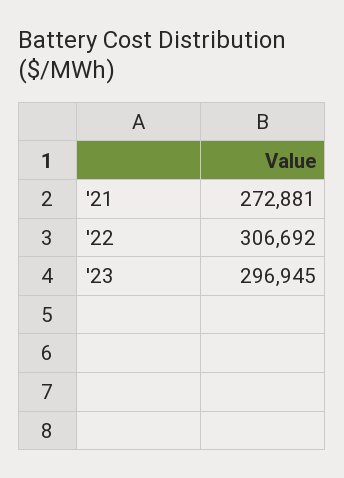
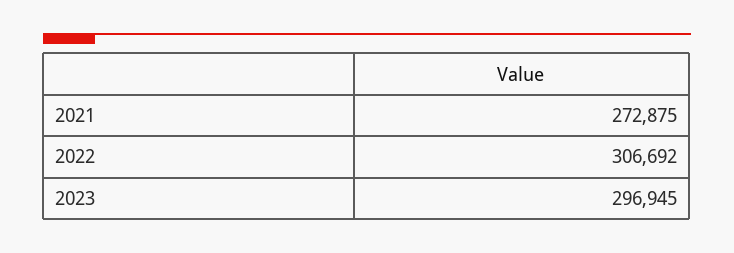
'21: 272881 -> 272875

